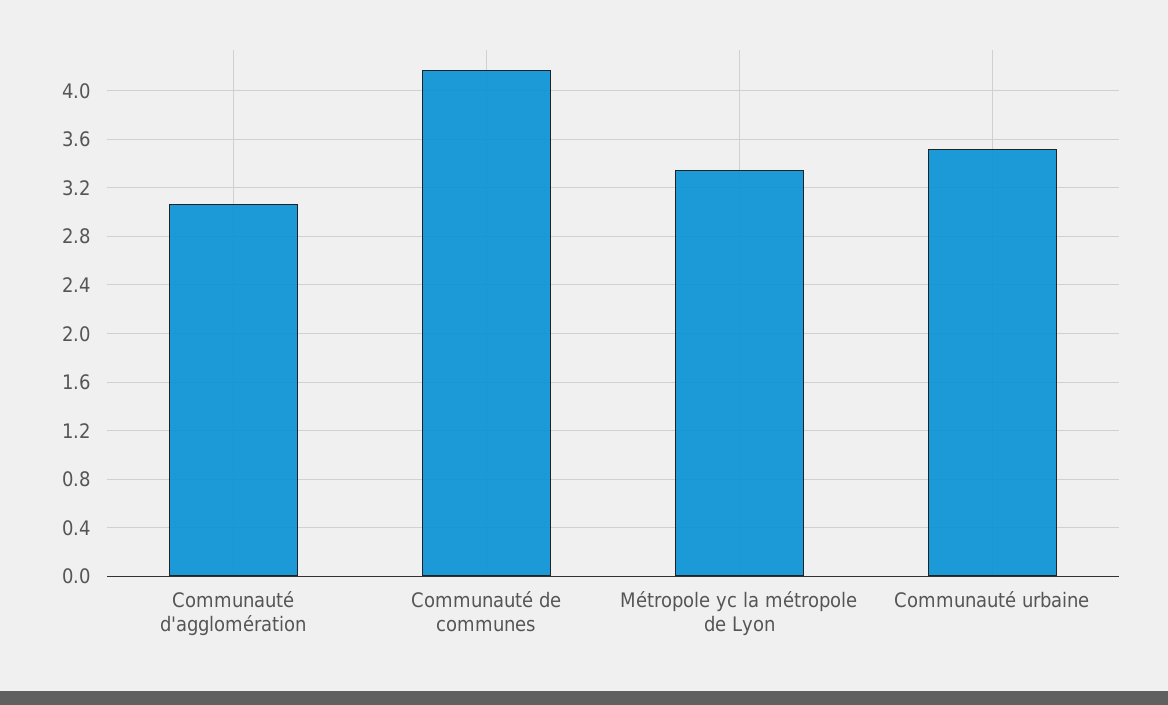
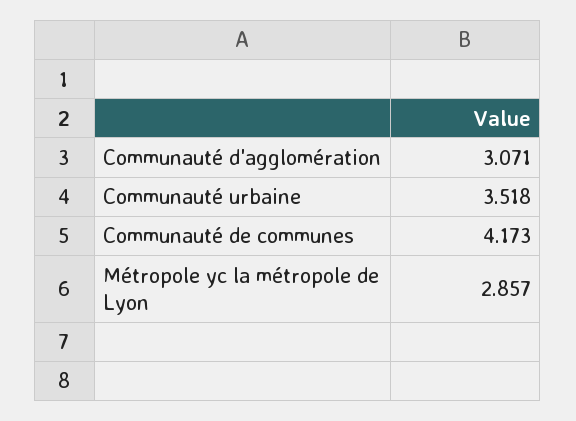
Métropole yc la métropole de Lyon: 3.35 -> 2.857

